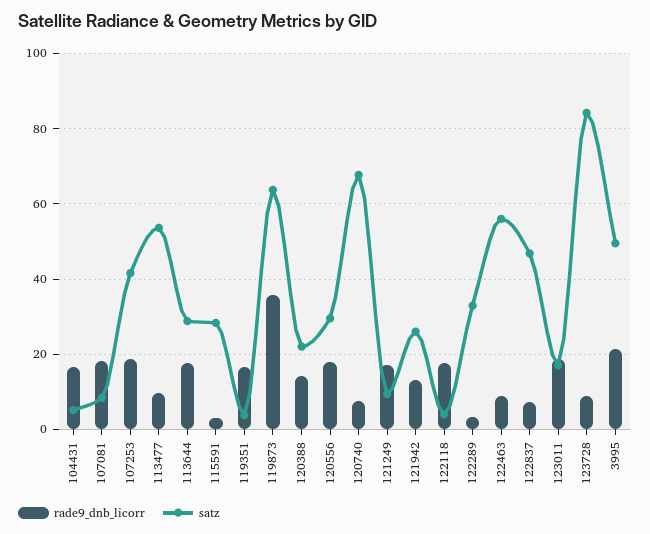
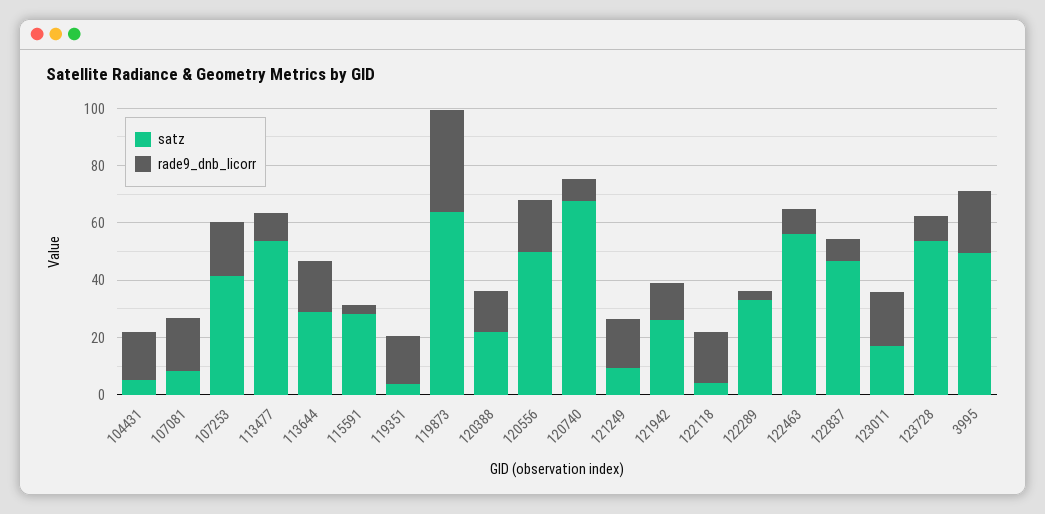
satz, 120556: 30 -> 50
satz, 123728: 84 -> 55

